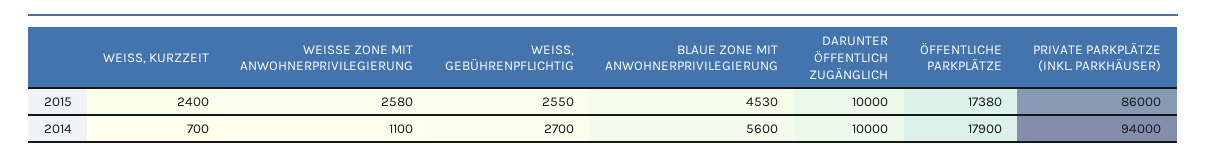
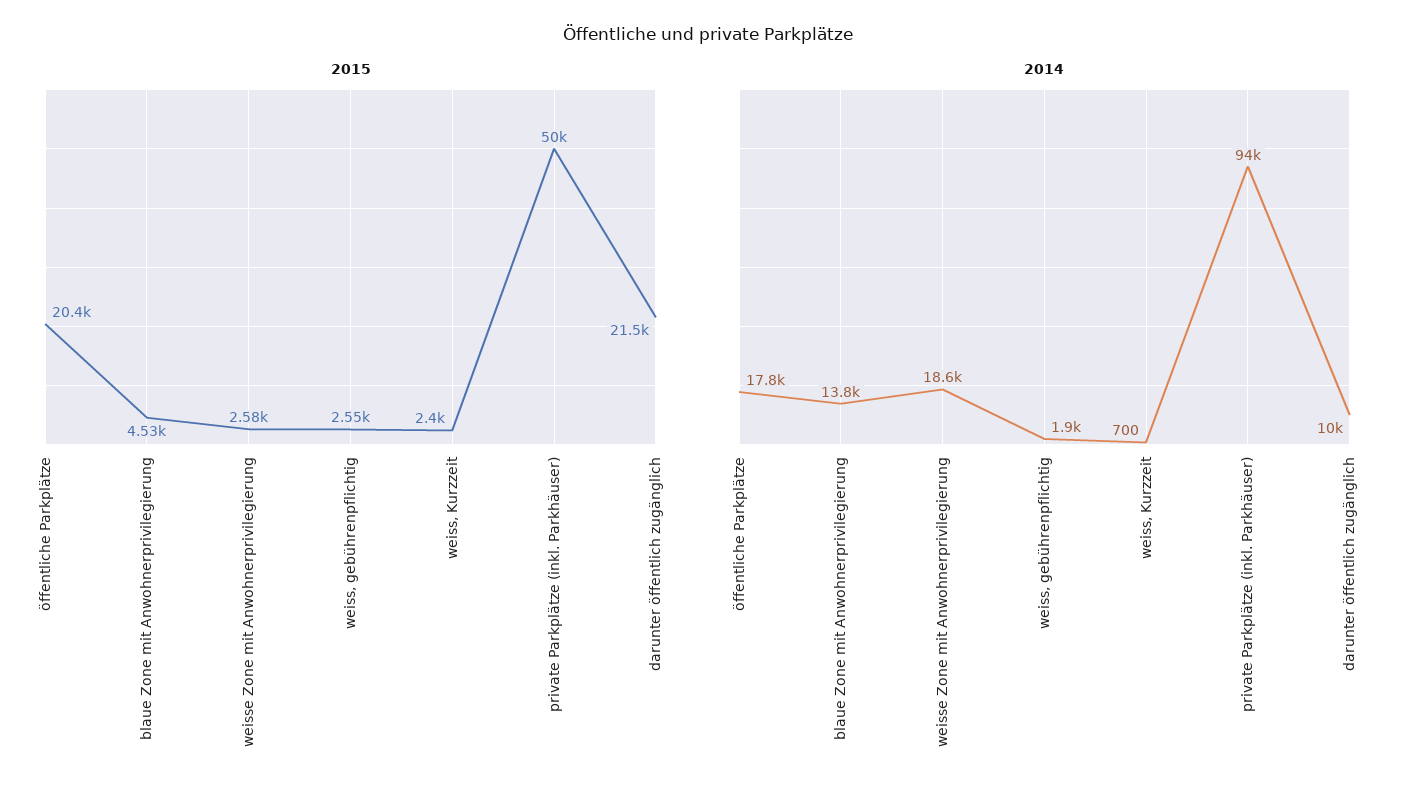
2015, DARUNTER ÖFFENTLICH ZUGÄNGLICH: 10000 -> 21500
2015, ÖFFENTLICHE PARKPLÄTZE: 17380 -> 20400
2015, PRIVATE PARKPLÄTZE (INKL. PARKHÄUSER): 86000 -> 50000
2014, WEISSE ZONE MIT ANWOHNERPRIVILEGIERUNG: 1100 -> 18600
2014, WEISS, GEBÜHRENPFLICHTIG: 2700 -> 1900
2014, BLAUE ZONE MIT ANWOHNERPRIVILEGIERUNG: 5600 -> 13800
2014, ÖFFENTLICHE PARKPLÄTZE: 17900 -> 17800

